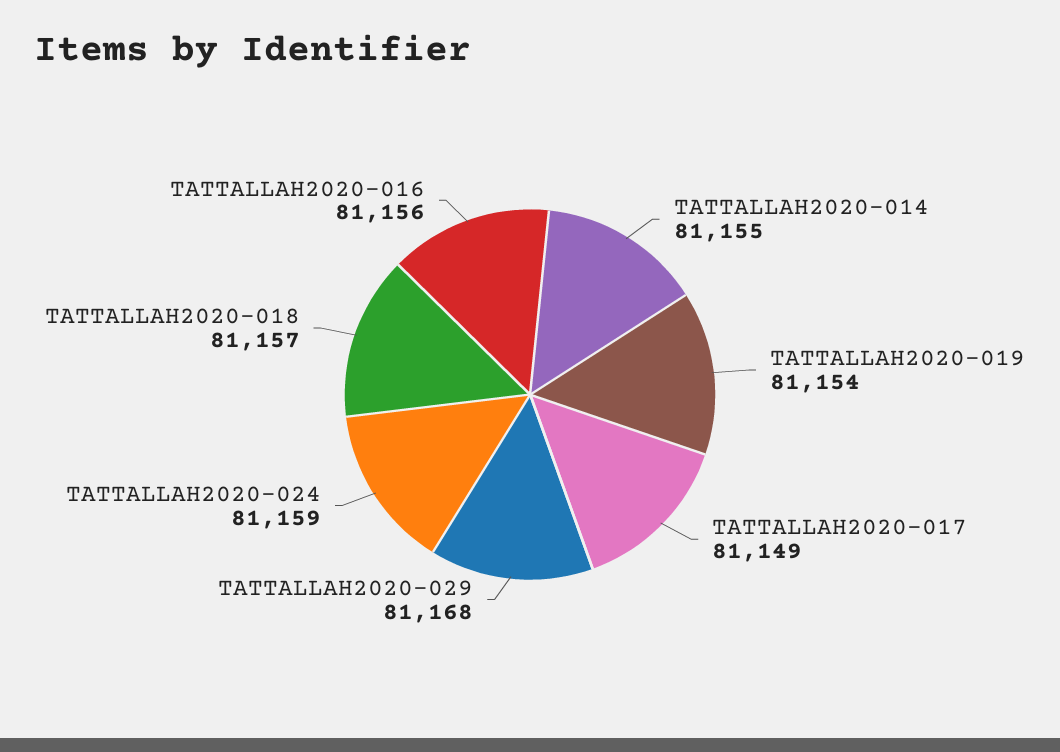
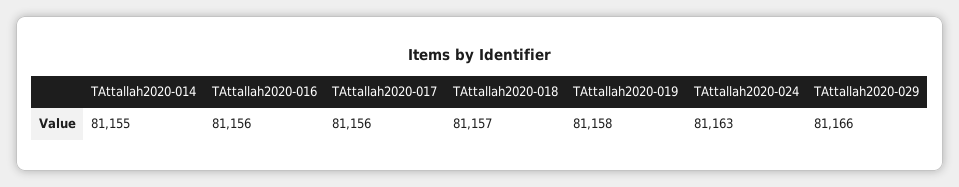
TATTALLAH2020-019: 81154 -> 81158
TATTALLAH2020-017: 81149 -> 81156
TATTALLAH2020-029: 81168 -> 81166
TATTALLAH2020-024: 81159 -> 81163

